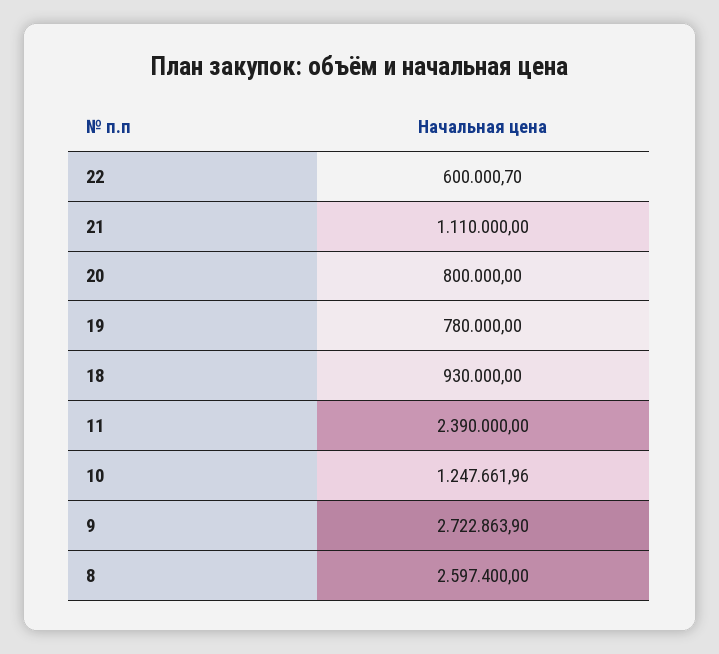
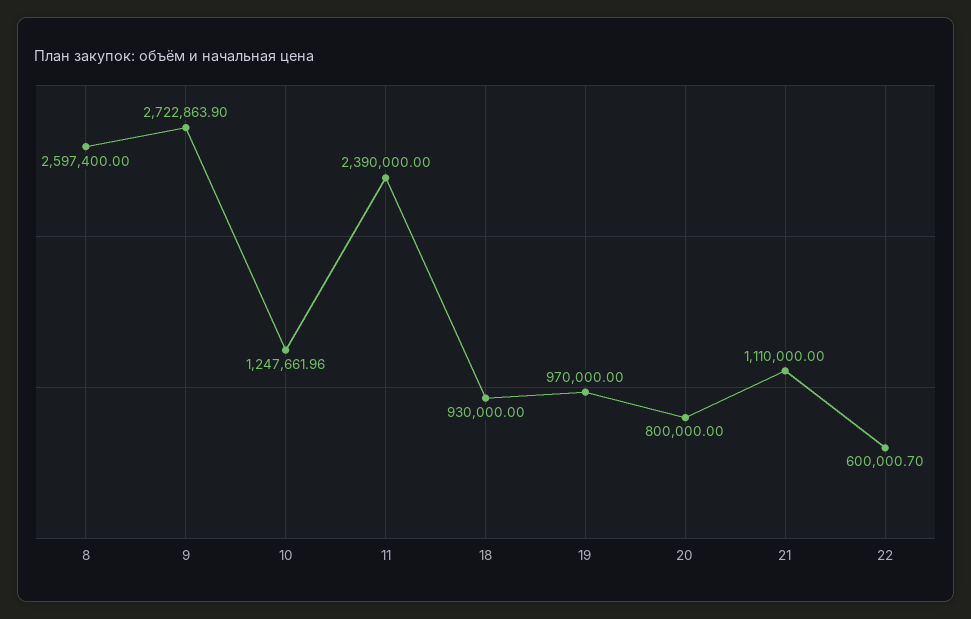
19: 780000 -> 970000

